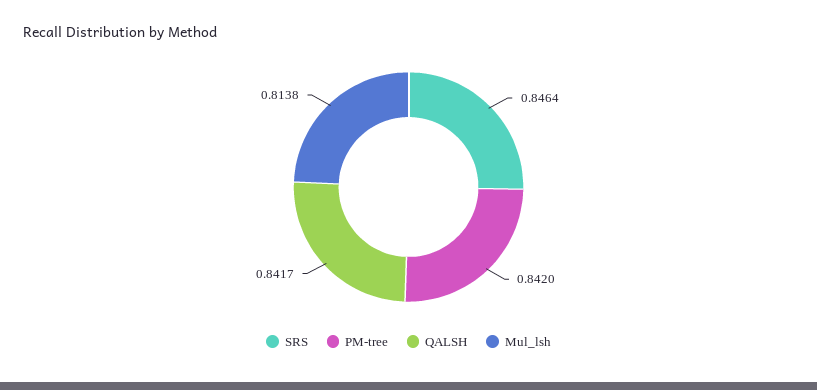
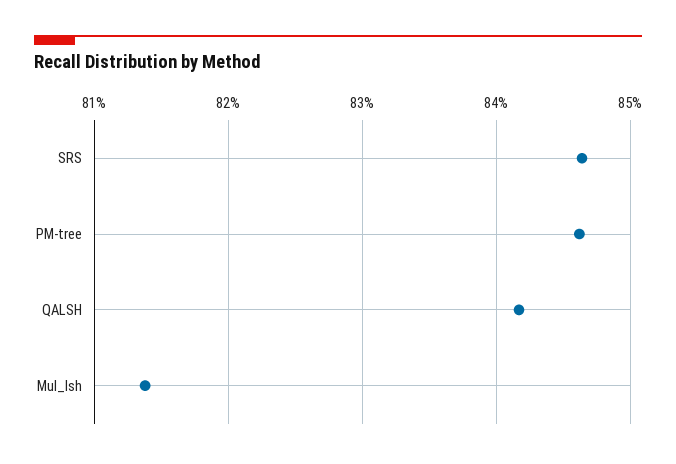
PM-tree: 0.842 -> 0.846

